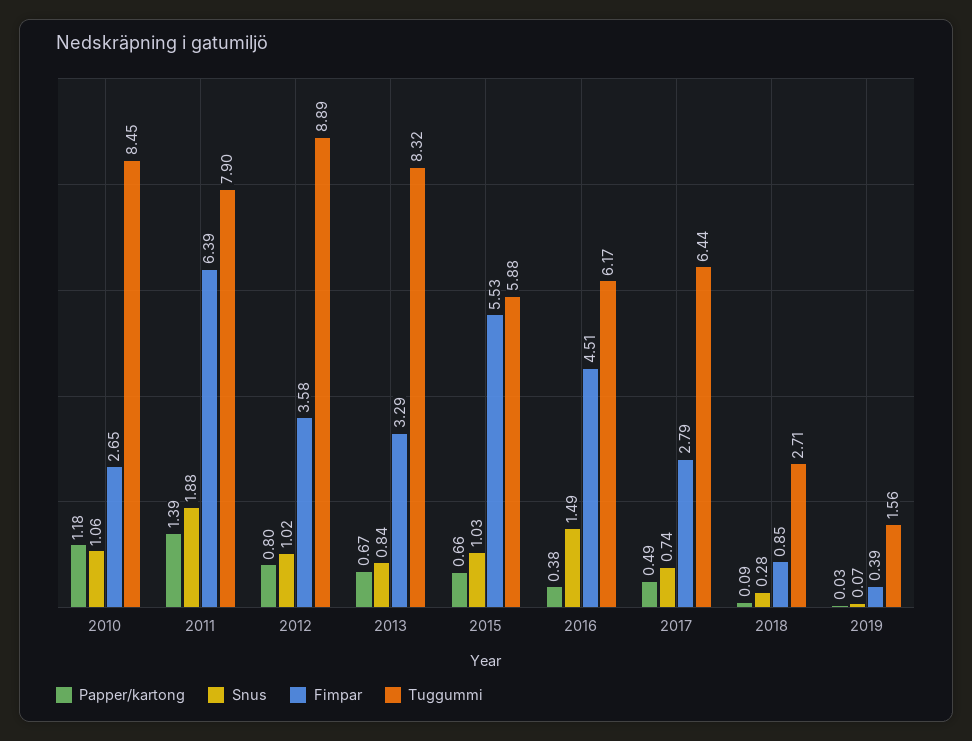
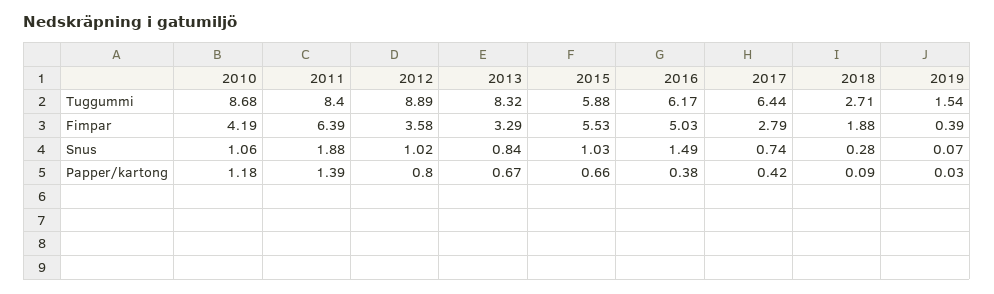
Fimpar, 2010: 2.65 -> 4.19
Tuggummi, 2010: 8.45 -> 8.68
Tuggummi, 2011: 7.9 -> 8.4
Fimpar, 2016: 4.51 -> 5.03
Papper/kartong, 2017: 0.49 -> 0.42
Fimpar, 2018: 0.85 -> 1.88
Tuggummi, 2019: 1.56 -> 1.54

